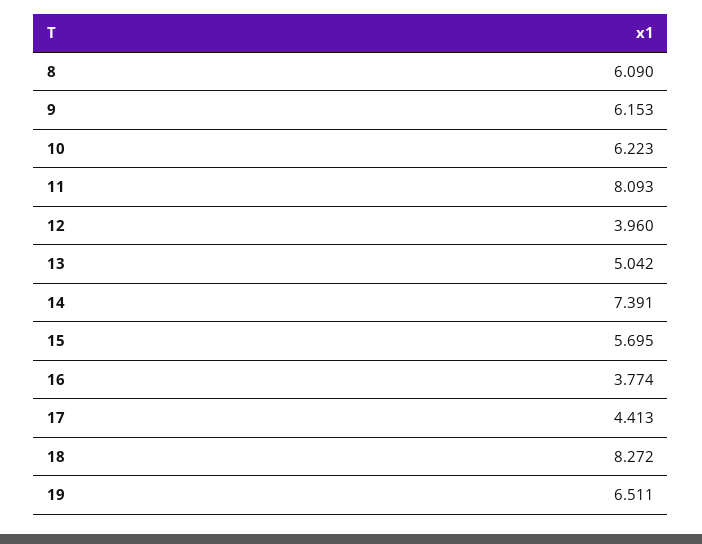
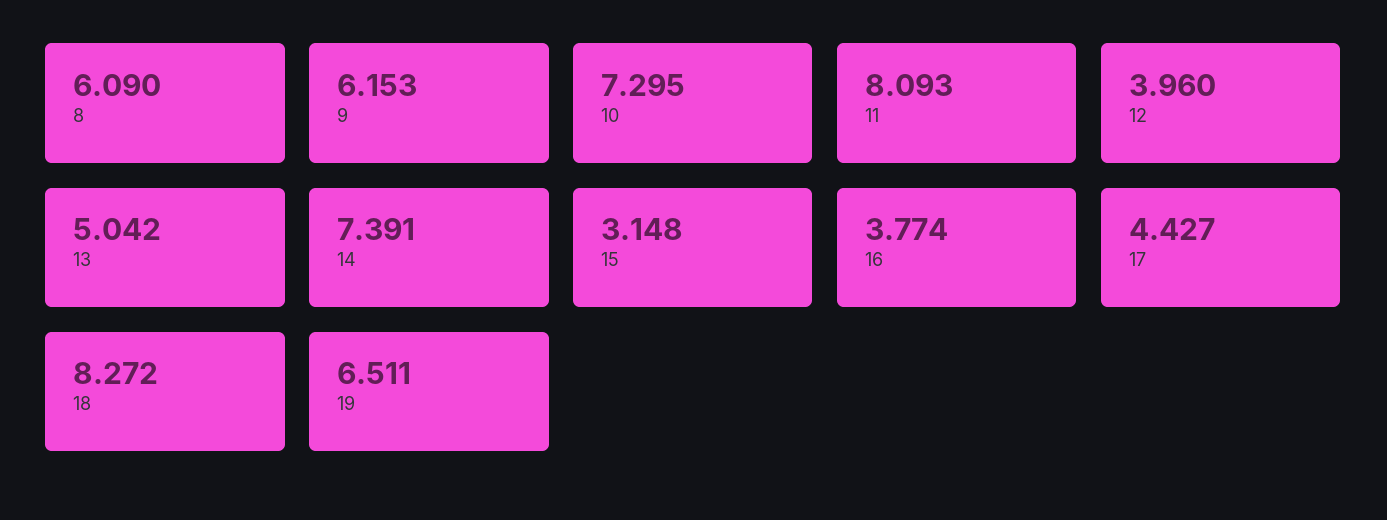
10: 6.223 -> 7.295
15: 5.695 -> 3.148
17: 4.413 -> 4.427

